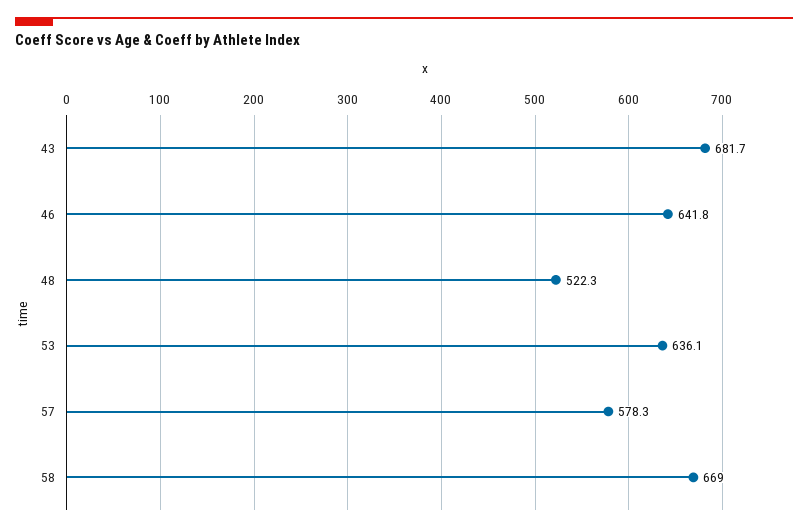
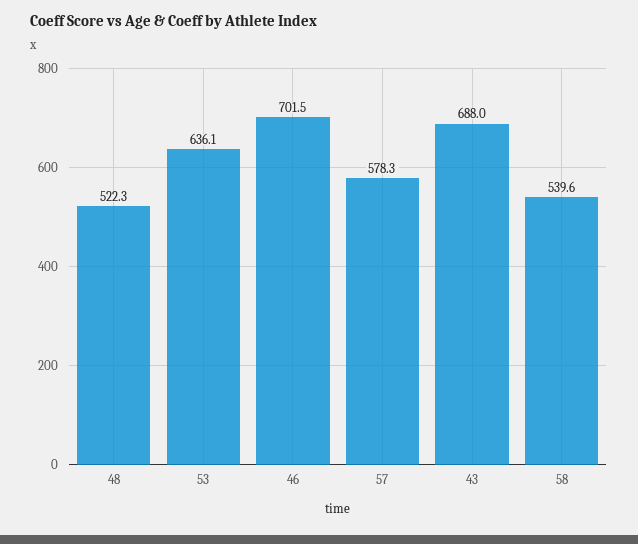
43: 681.7 -> 688
46: 641.8 -> 701.5
58: 669 -> 539.6

